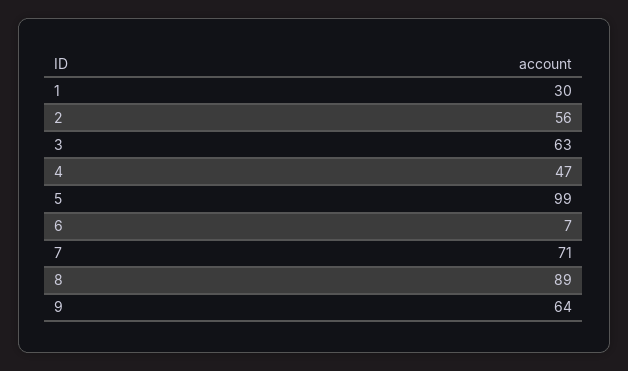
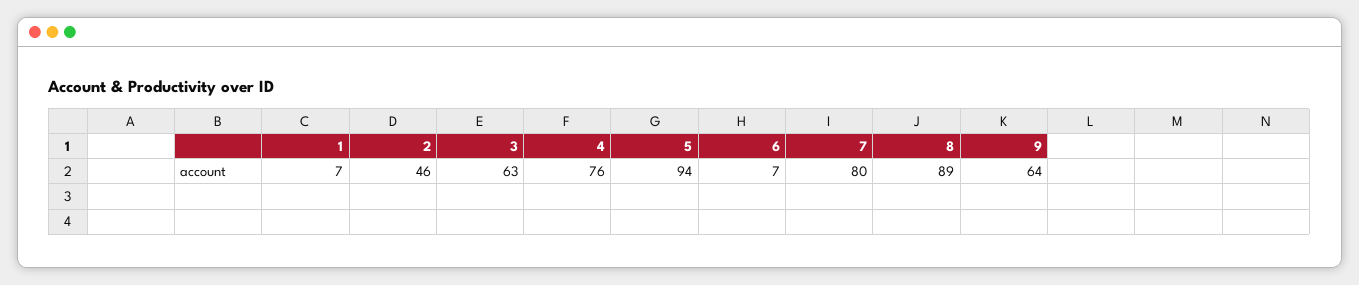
1: 30 -> 7
2: 56 -> 46
4: 47 -> 76
5: 99 -> 94
7: 71 -> 80

